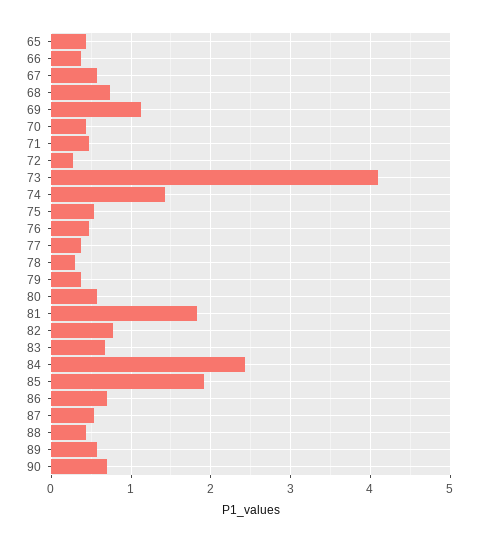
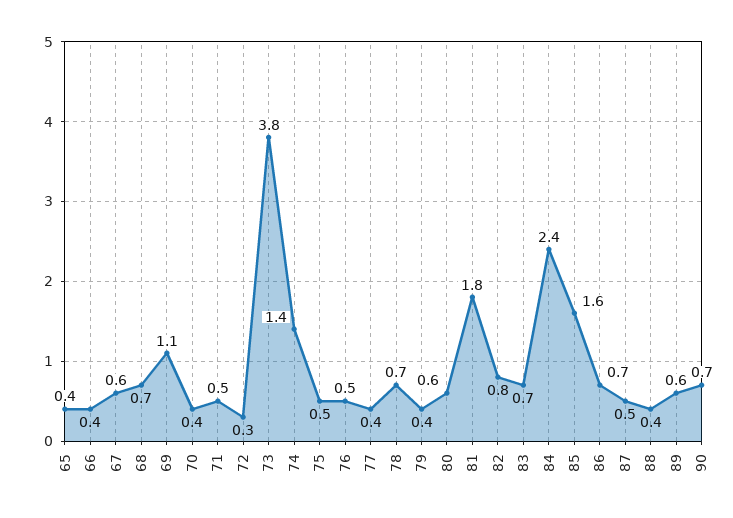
73: 4.1 -> 3.8
78: 0.3 -> 0.7
85: 1.9 -> 1.6

